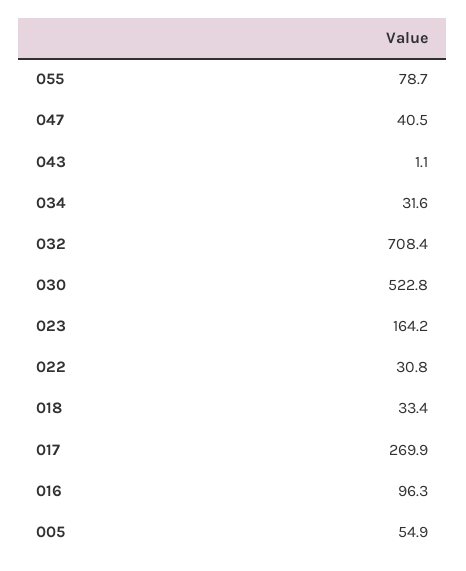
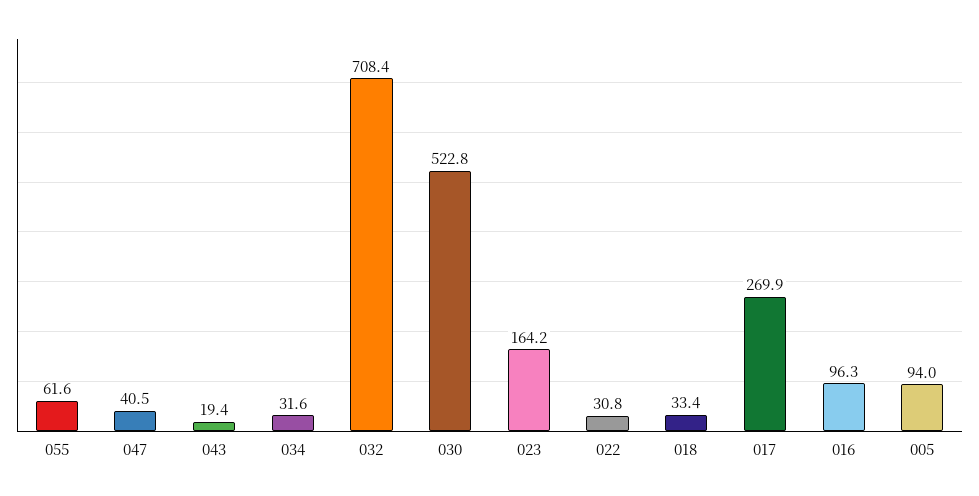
055: 78.7 -> 61.6
043: 1.1 -> 19.4
005: 54.9 -> 94

